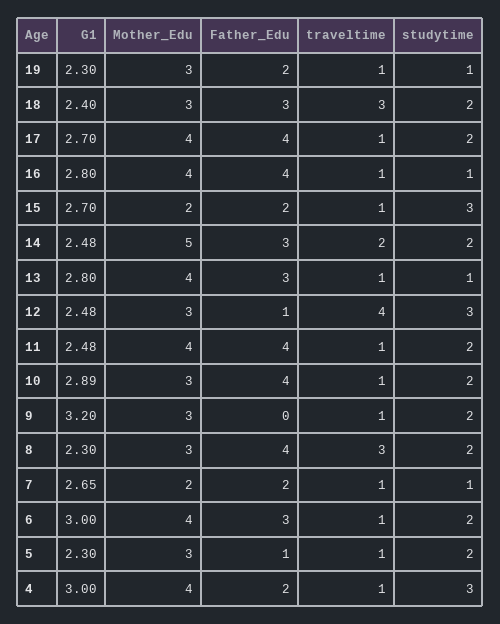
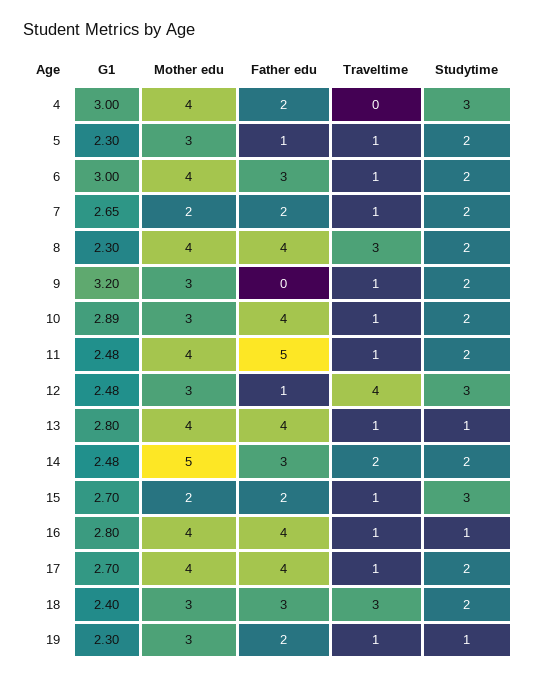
Father_Edu, 13: 3 -> 4
Father_Edu, 11: 4 -> 5
Mother_Edu, 8: 3 -> 4
studytime, 7: 1 -> 2
traveltime, 4: 1 -> 0

